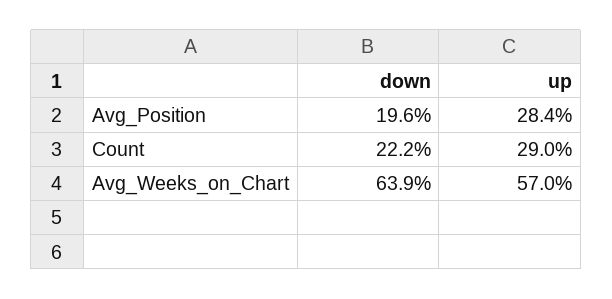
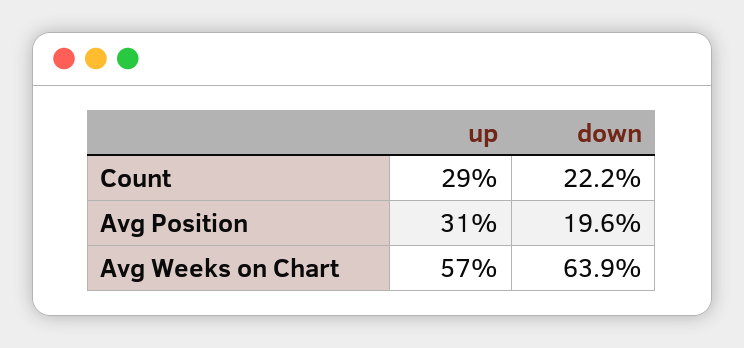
up, Avg_Position: 28.4 -> 31

